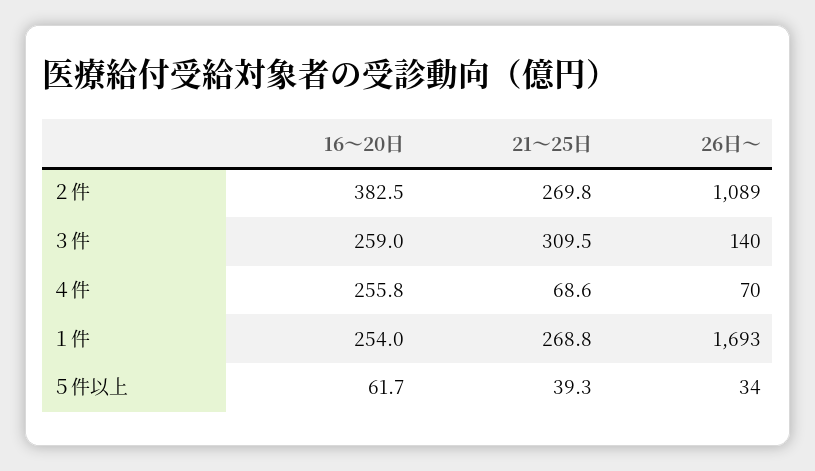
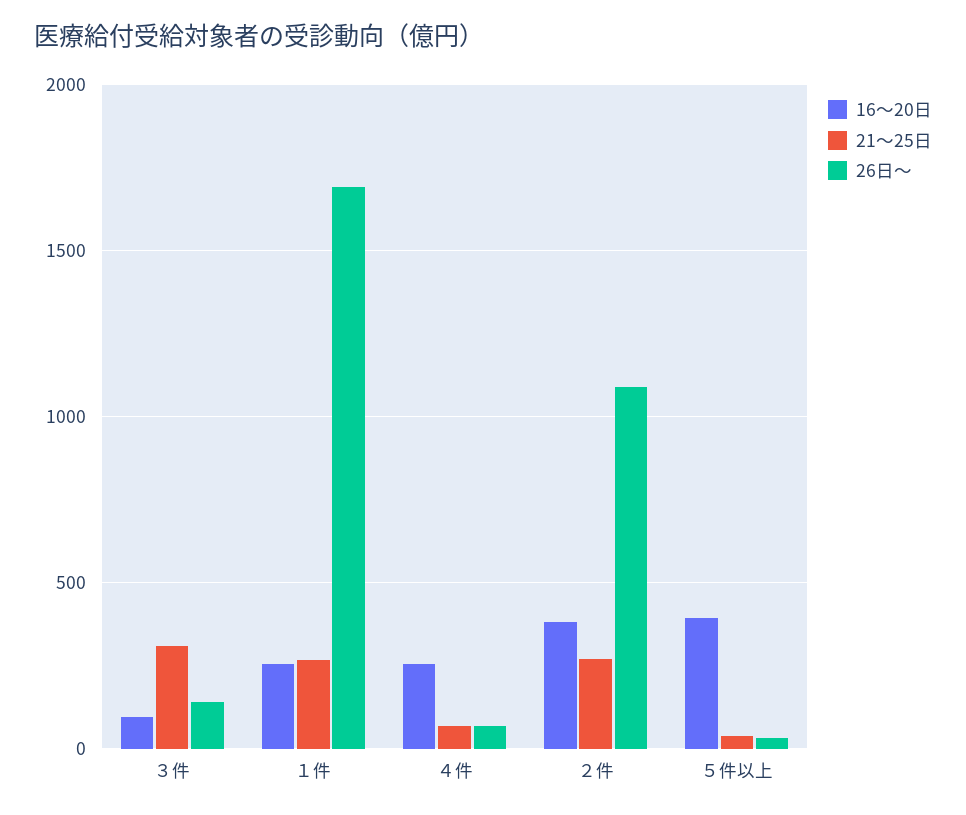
16～20日, ３件: 259 -> 100
16～20日, ５件以上: 61.7 -> 400

